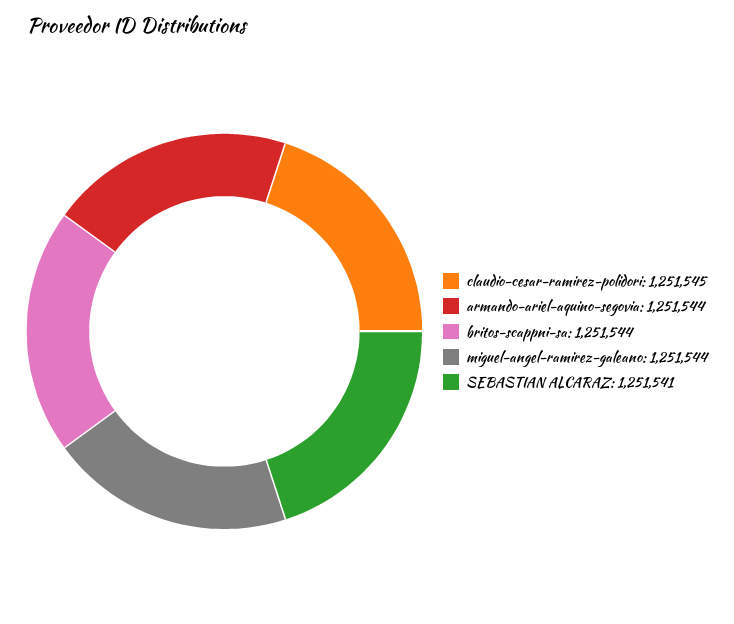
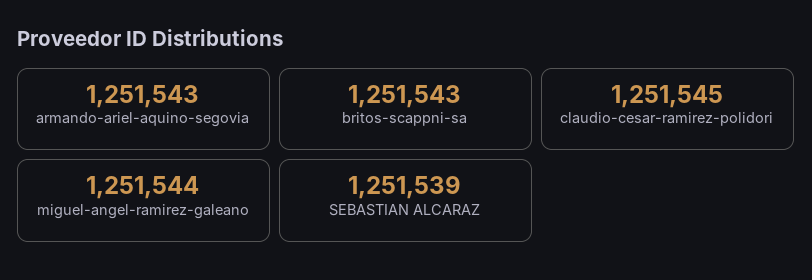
armando-ariel-aquino-segovia: 1251544 -> 1251543
britos-scappni-sa: 1251544 -> 1251543
SEBASTIAN ALCARAZ: 1251541 -> 1251539

